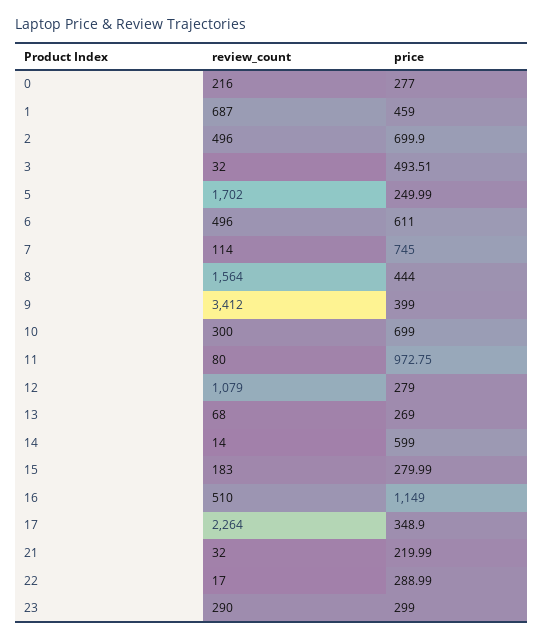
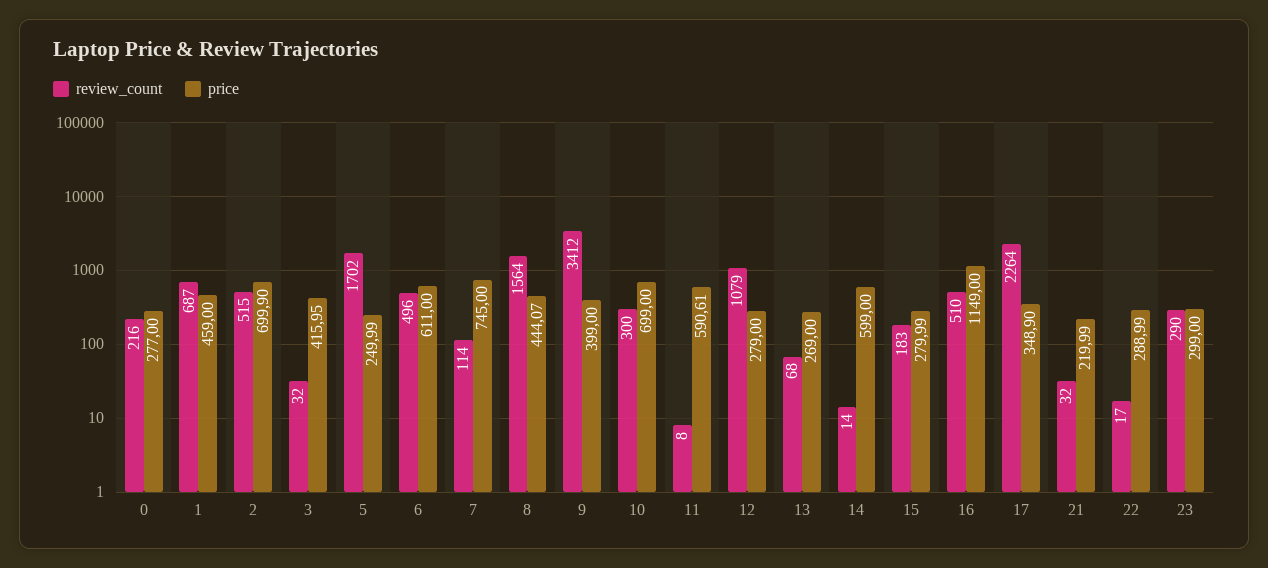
review_count, 2: 496 -> 515
price, 3: 493.51 -> 415.95
price, 8: 444 -> 444.07
review_count, 11: 80 -> 8
price, 11: 972.75 -> 590.61

